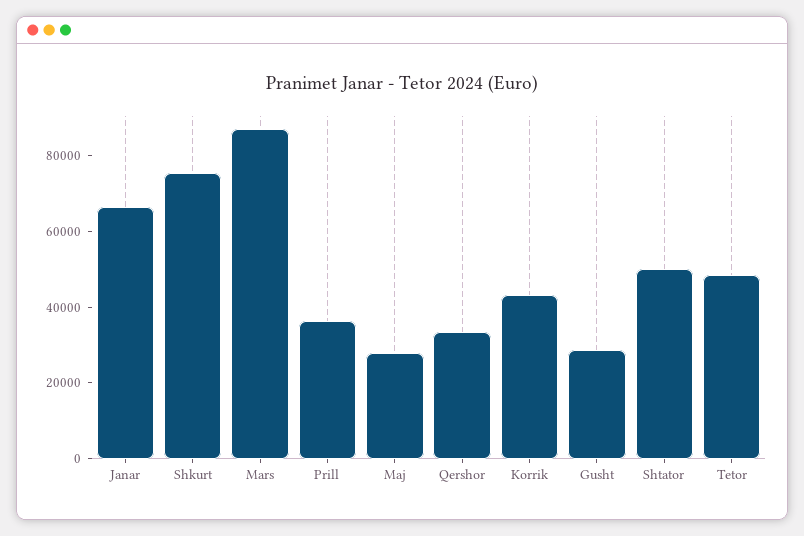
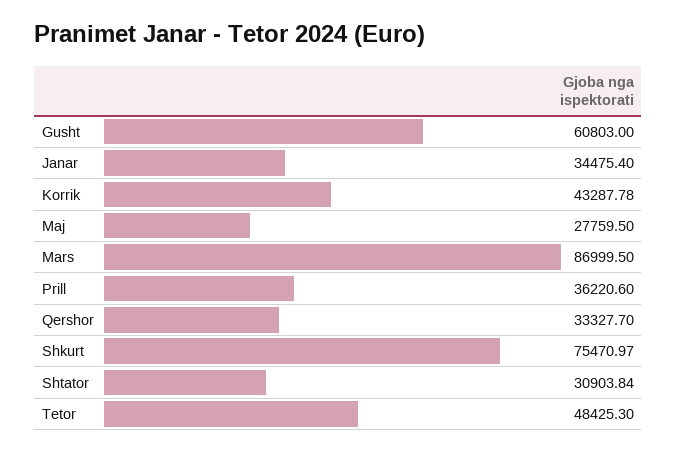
Janar: 65000 -> 34475.4
Gusht: 30000 -> 60803
Shtator: 50000 -> 30903.84

